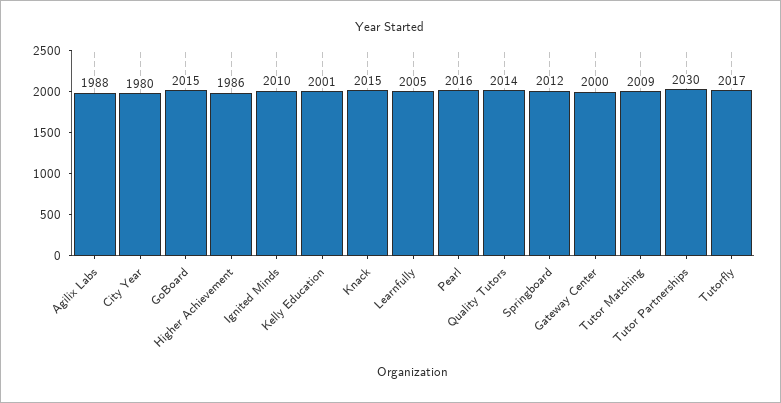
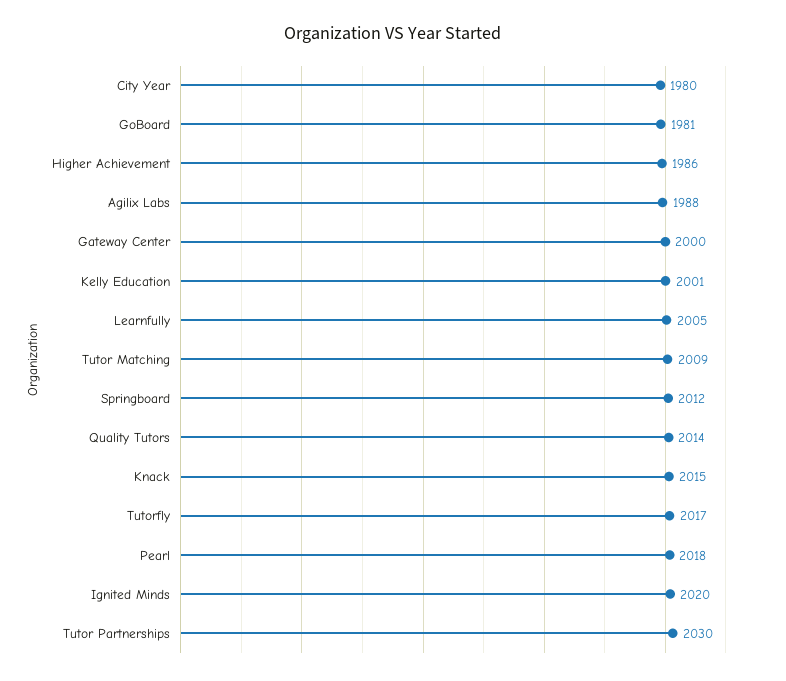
GoBoard: 2015 -> 1981
Ignited Minds: 2010 -> 2020
Pearl: 2016 -> 2018

